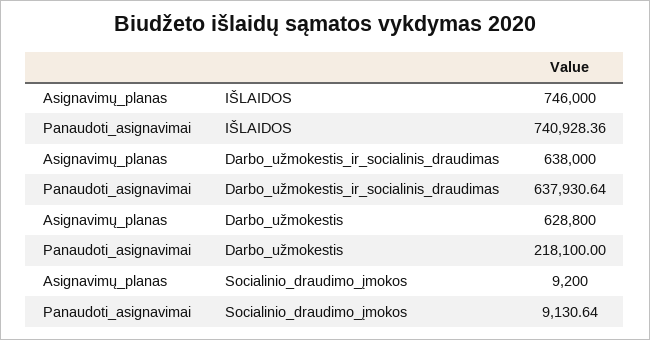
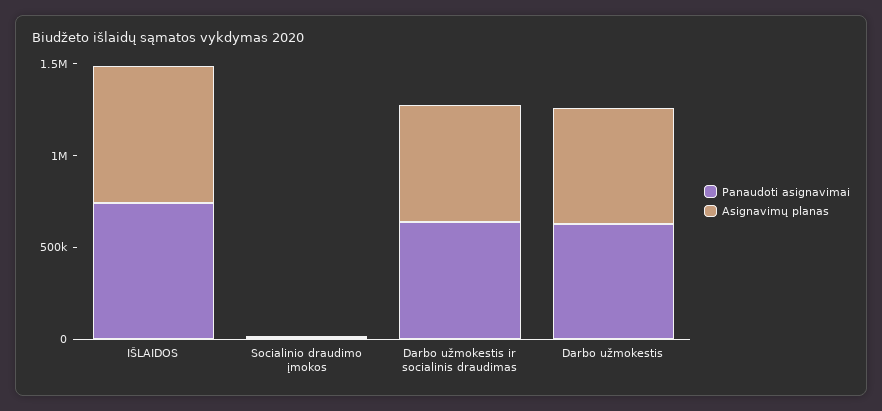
Panaudoti_asignavimai, Darbo_užmokestis: 218100 -> 600000

